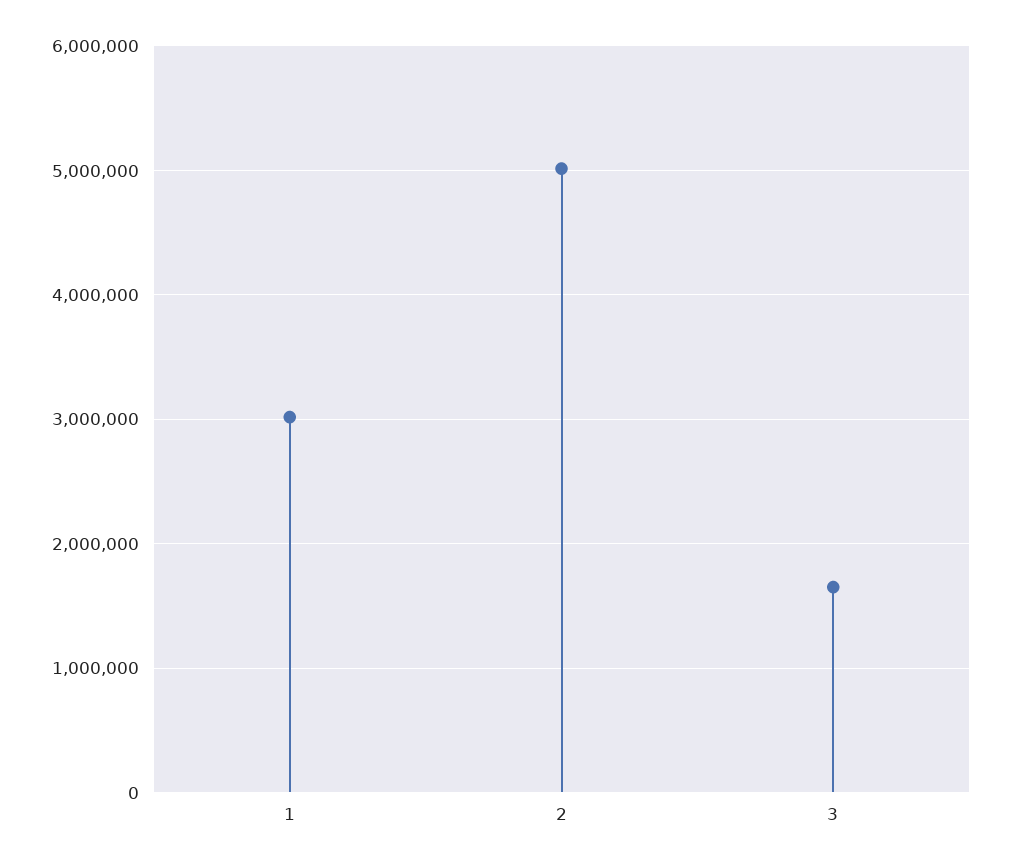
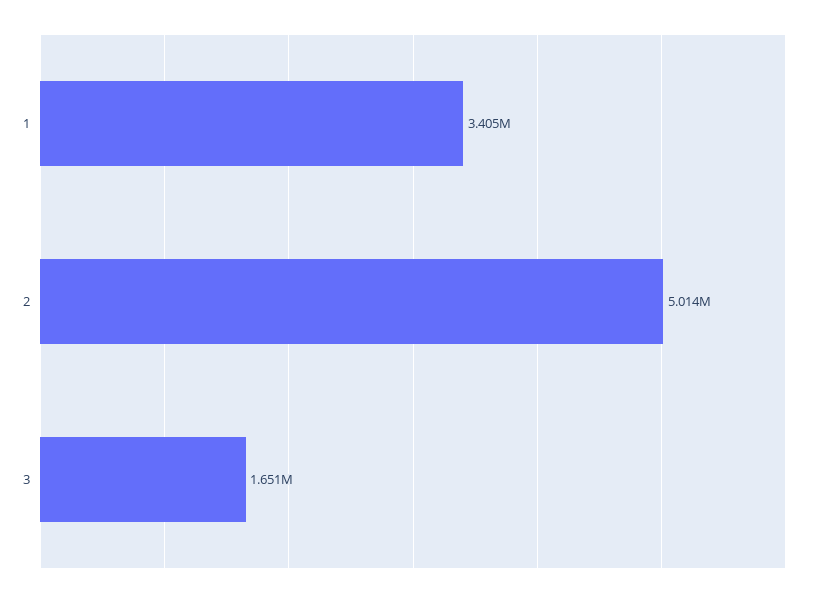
1: 3000000 -> 3405000

